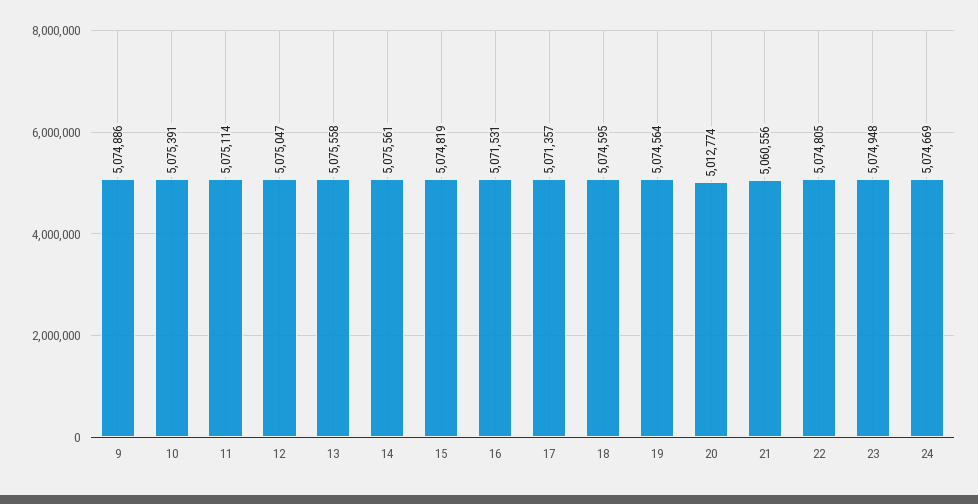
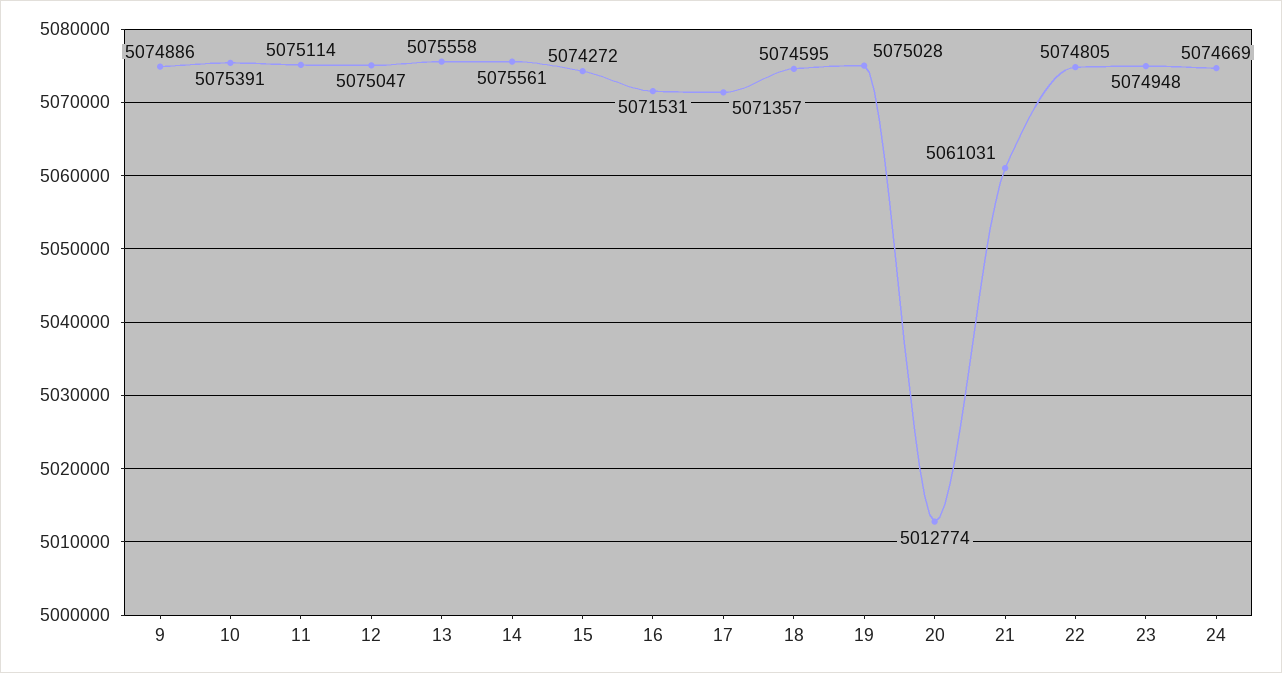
15: 5074819 -> 5074272
19: 5074564 -> 5075028
21: 5060556 -> 5061031

